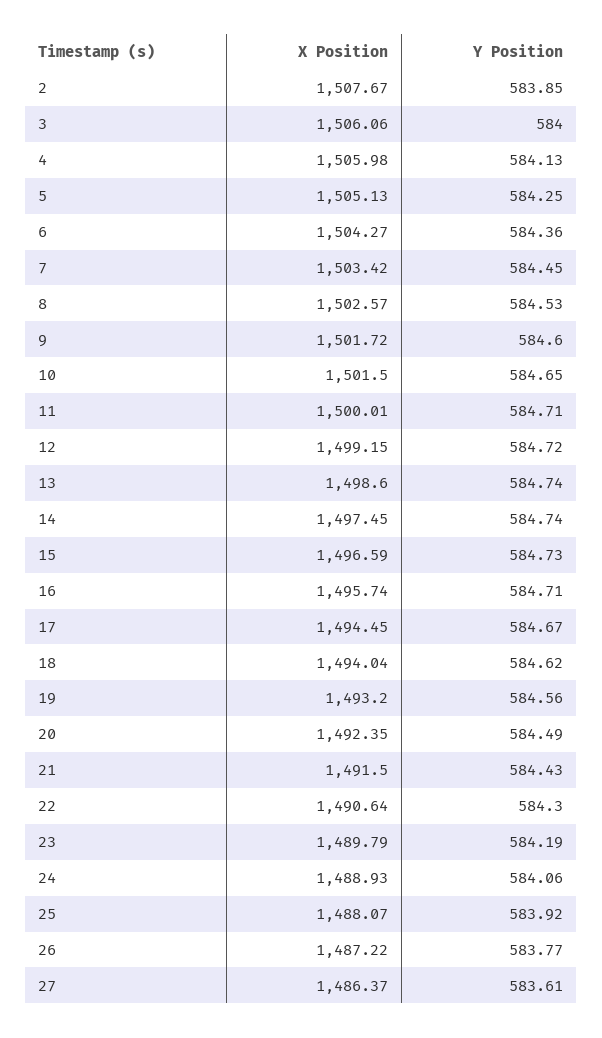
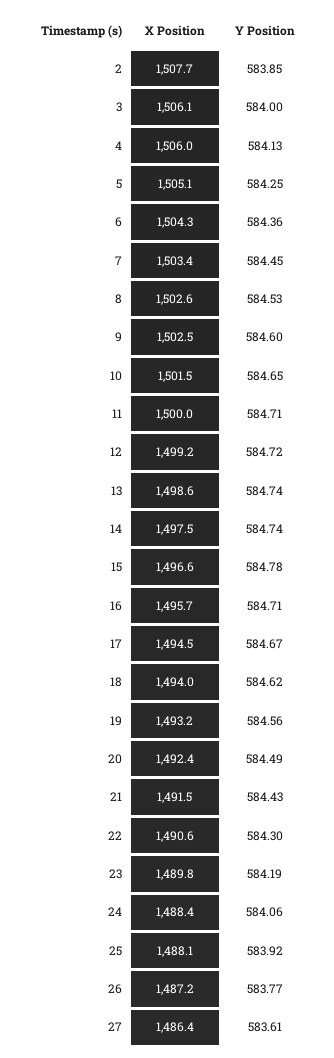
X Position, 9: 1501.72 -> 1502.5
Y Position, 15: 584.73 -> 584.78
X Position, 24: 1488.93 -> 1488.4

